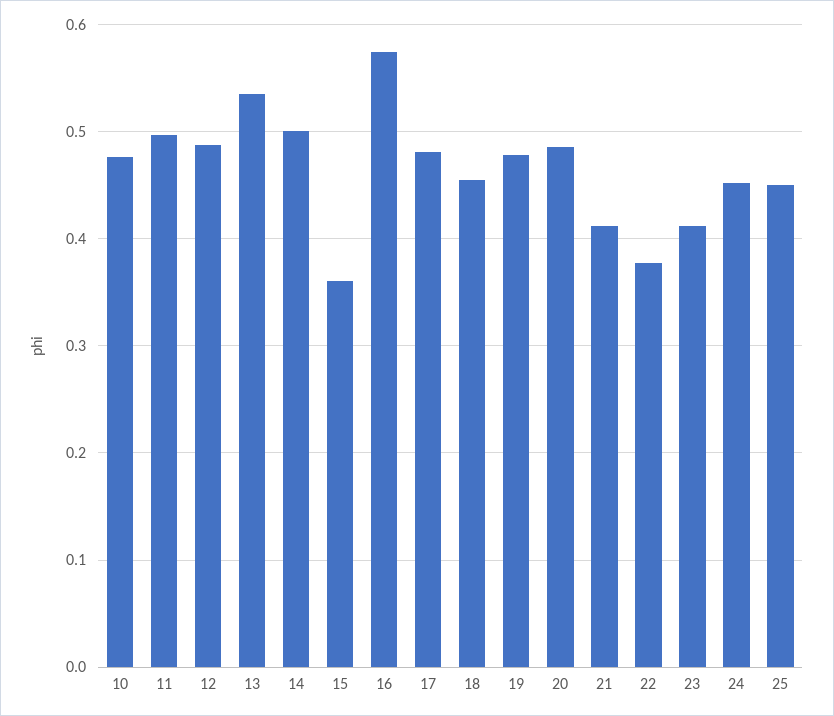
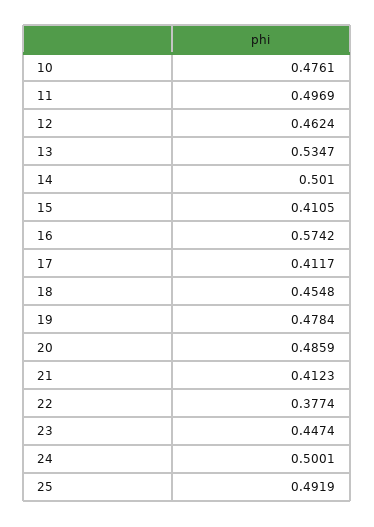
12: 0.49 -> 0.4624
15: 0.36 -> 0.4105
17: 0.48 -> 0.4117
23: 0.41 -> 0.4474
24: 0.45 -> 0.5001
25: 0.45 -> 0.4919

